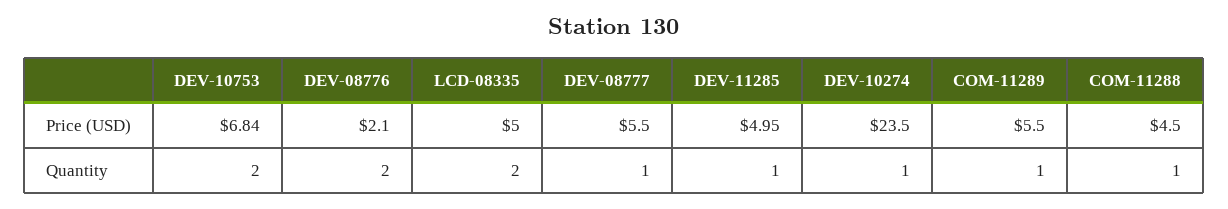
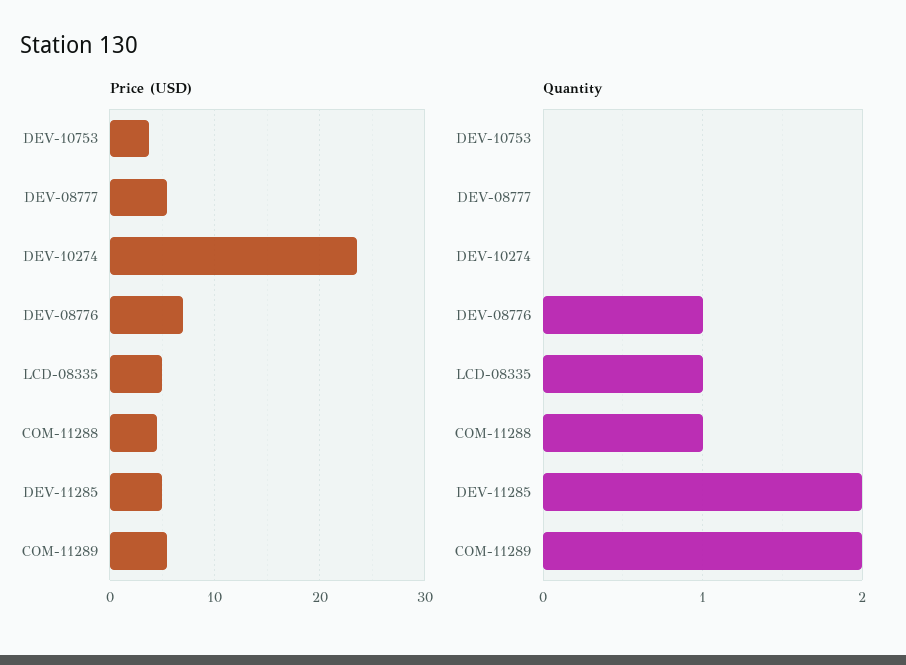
Price (USD), DEV-10753: 6.84 -> 4
Price (USD), DEV-08776: 2.1 -> 7
Quantity, DEV-10753: 2 -> 0
Quantity, DEV-08776: 2 -> 1
Quantity, LCD-08335: 2 -> 1
Quantity, DEV-08777: 1 -> 0
Quantity, DEV-11285: 1 -> 2
Quantity, DEV-10274: 1 -> 0
Quantity, COM-11289: 1 -> 2

